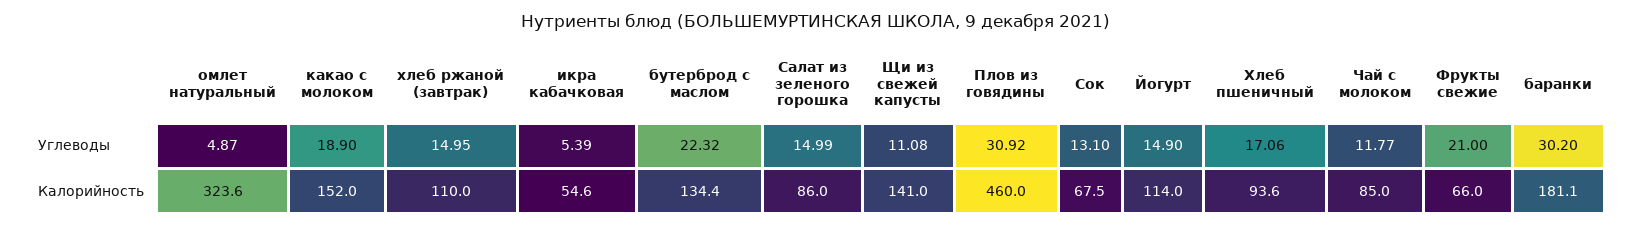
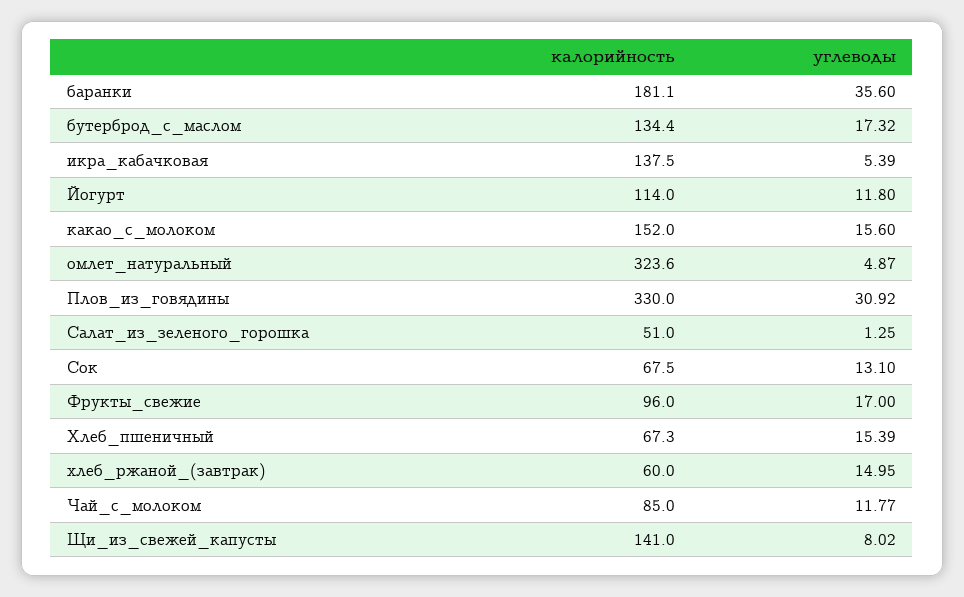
какао с молоком, Углеводы: 18.9 -> 15.6
бутерброд с маслом, Углеводы: 22.32 -> 17.32
Салат из зеленого горошка, Углеводы: 14.99 -> 1.25
Щи из свежей капусты, Углеводы: 11.08 -> 8.02
Йогурт, Углеводы: 14.9 -> 11.8
Хлеб пшеничный, Углеводы: 17.06 -> 15.39
Фрукты свежие, Углеводы: 21 -> 17
баранки, Углеводы: 30.2 -> 35.6
хлеб ржаной (завтрак), Калорийность: 110 -> 60
икра кабачковая, Калорийность: 54.6 -> 137.5
Салат из зеленого горошка, Калорийность: 86 -> 51
Плов из говядины, Калорийность: 460 -> 330
Хлеб пшеничный, Калорийность: 93.6 -> 67.3
Фрукты свежие, Калорийность: 66 -> 96

